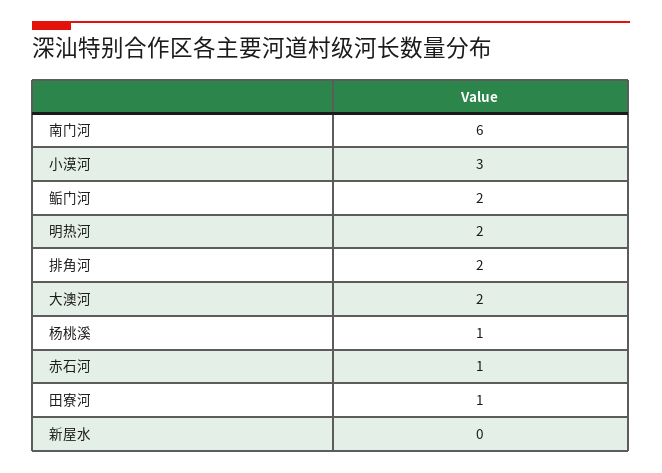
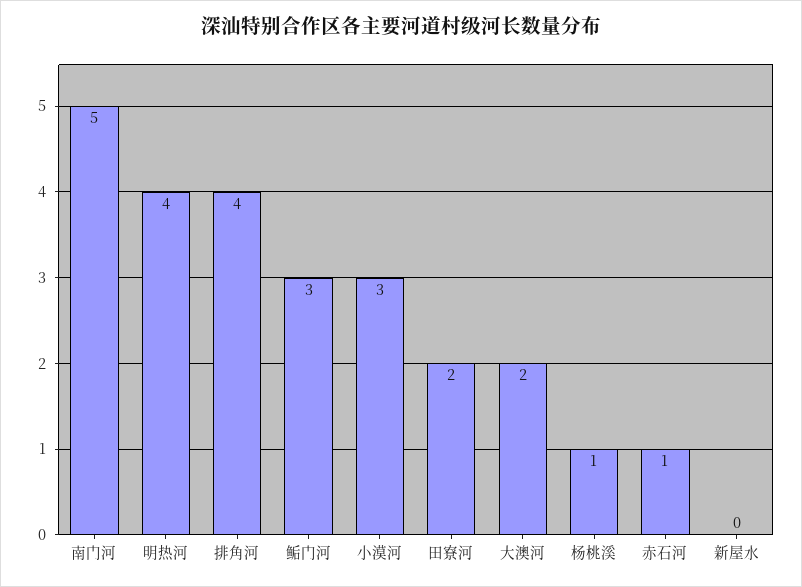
南门河: 6 -> 5
鲘门河: 2 -> 3
明热河: 2 -> 4
排角河: 2 -> 4
田寮河: 1 -> 2

